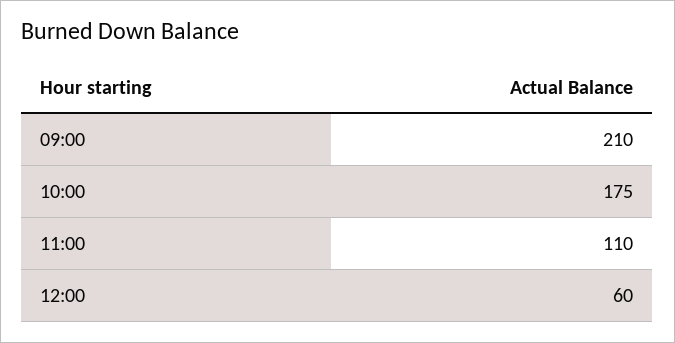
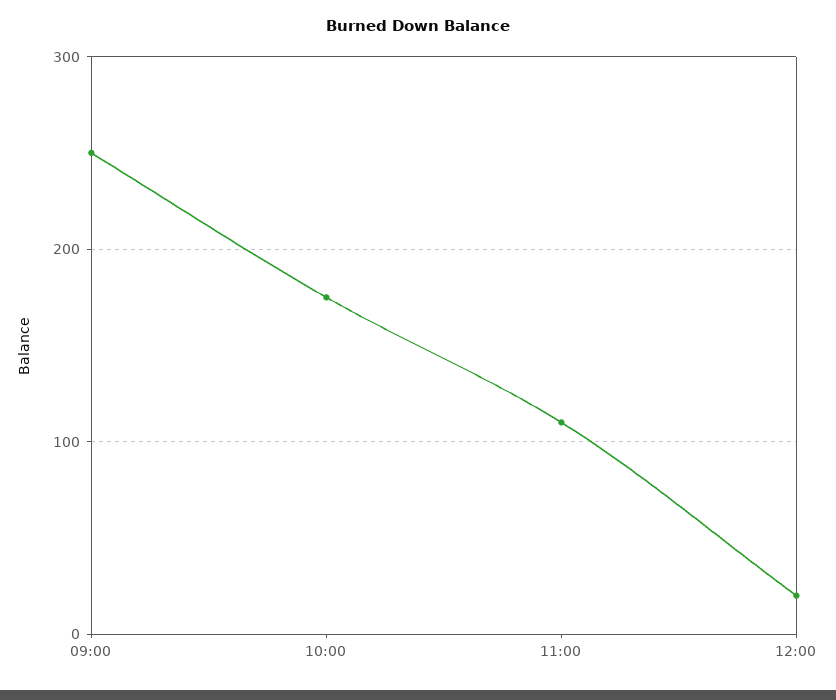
09:00: 210 -> 250
12:00: 60 -> 20

